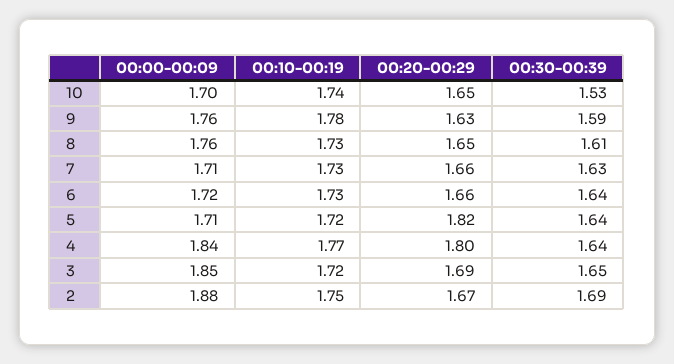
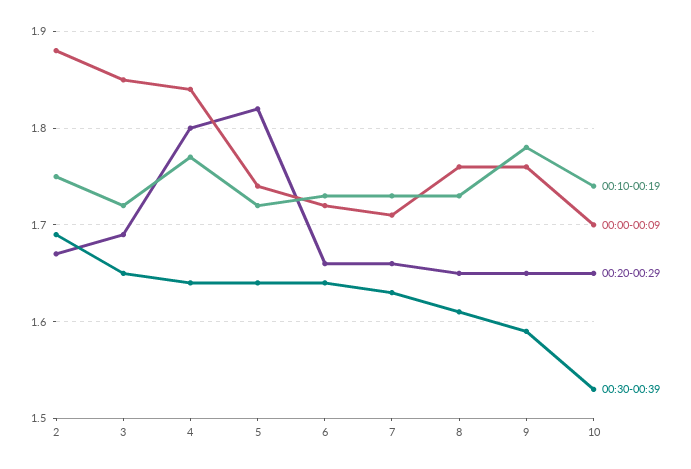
00:20-00:29, 9: 1.63 -> 1.65
00:00-00:09, 5: 1.71 -> 1.74

